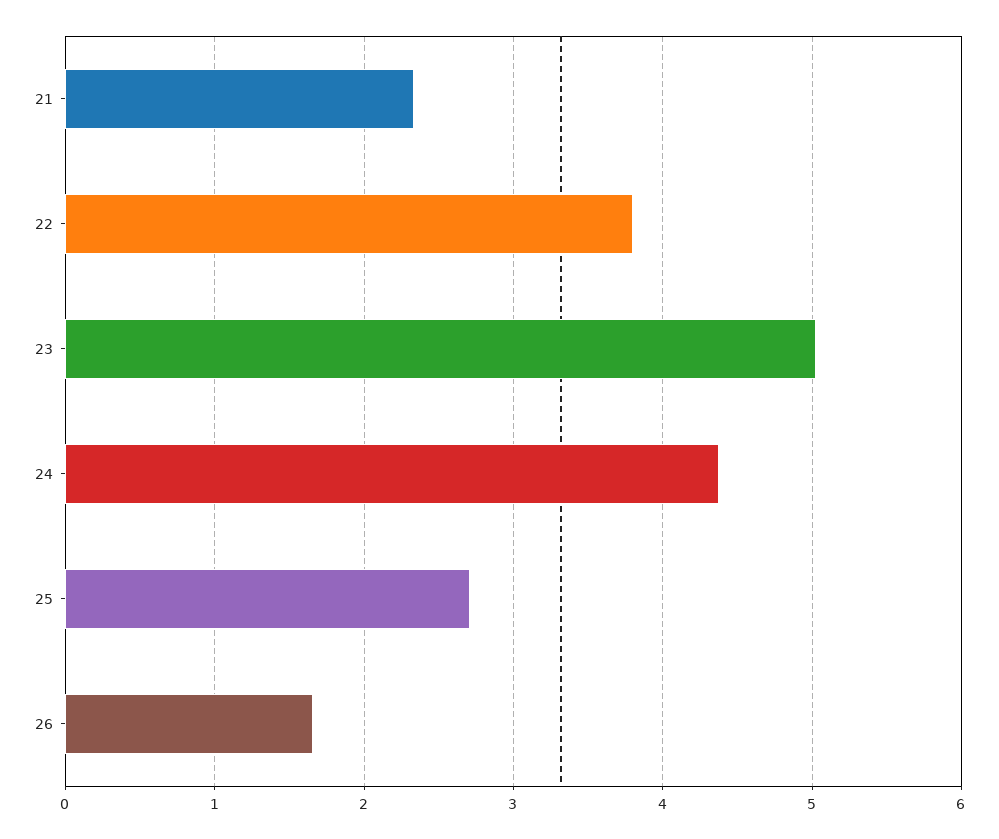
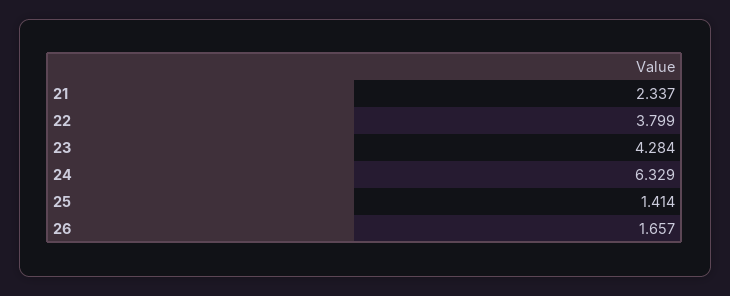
23: 5 -> 4.284
24: 4.4 -> 6.329
25: 2.7 -> 1.414

